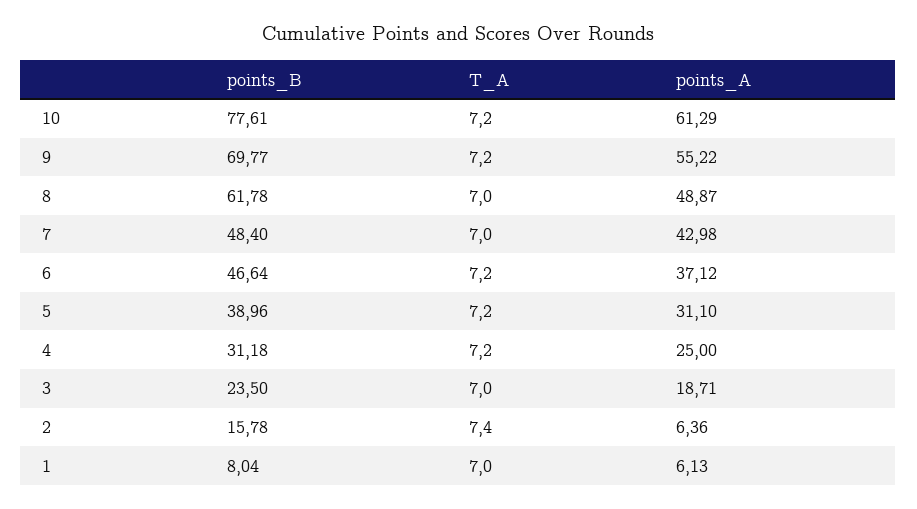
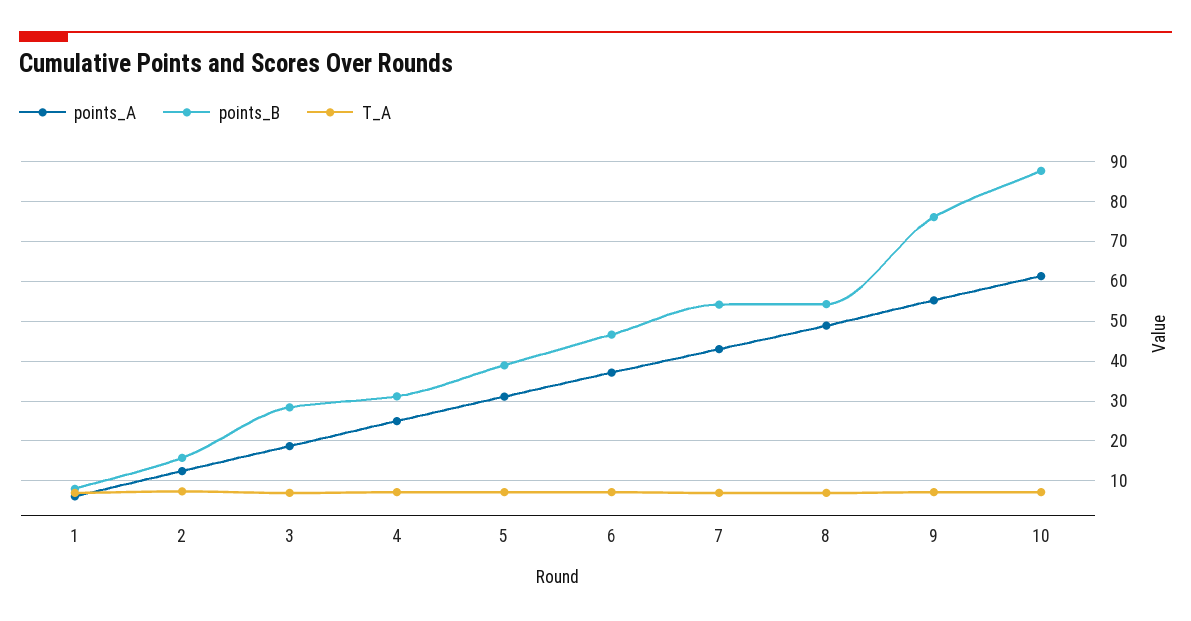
points_B, 10: 77.61 -> 88
points_B, 9: 69.77 -> 76
points_B, 8: 61.78 -> 54
points_B, 7: 48.4 -> 54
points_B, 3: 23.5 -> 28
points_A, 2: 6.36 -> 12

